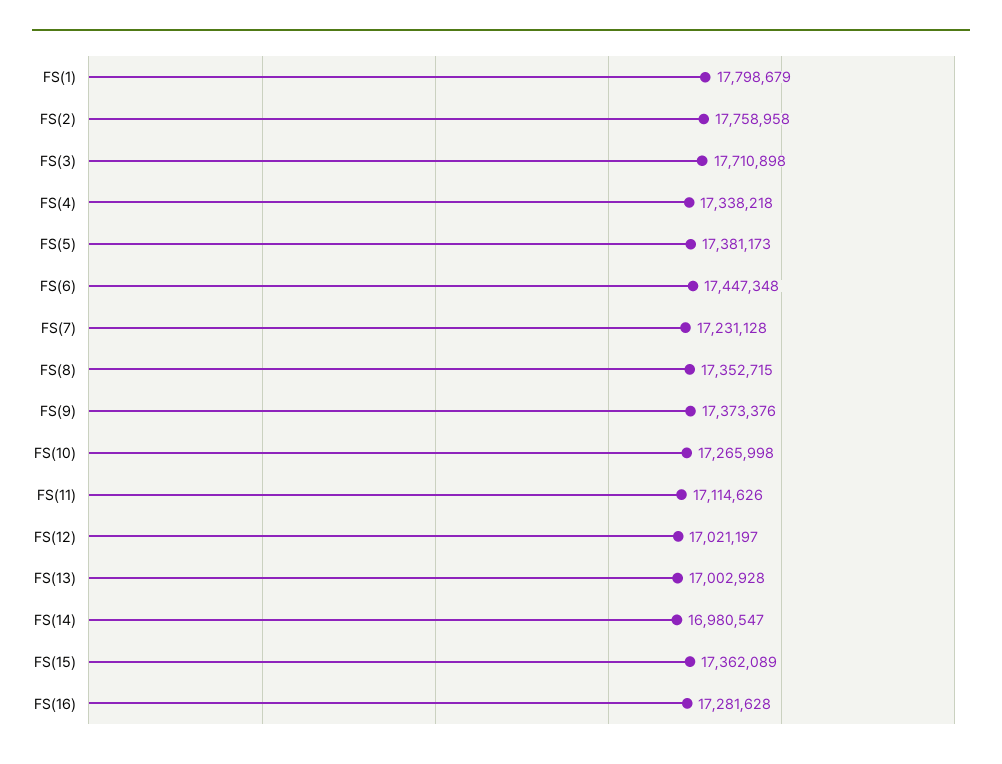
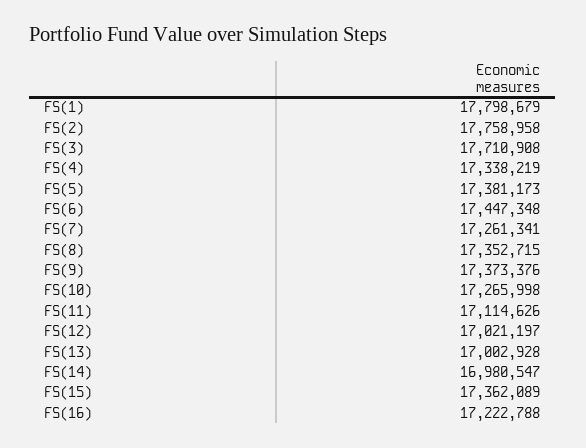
FS(3): 17710898 -> 17710908
FS(4): 17338218 -> 17338219
FS(7): 17231128 -> 17261341
FS(16): 17281628 -> 17222788

